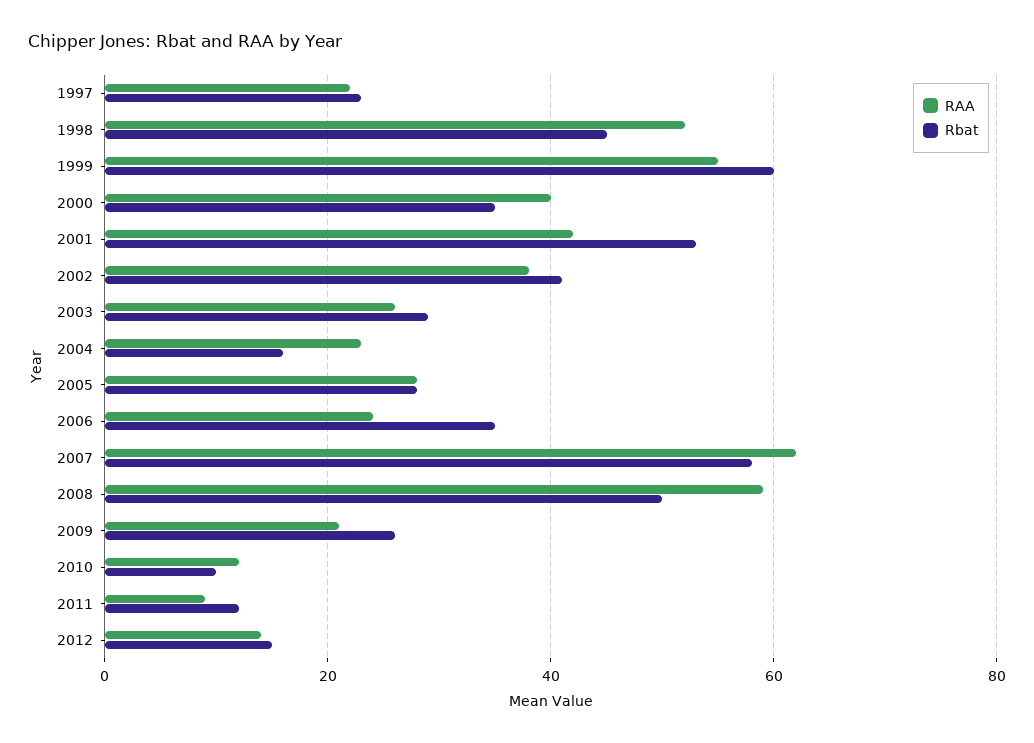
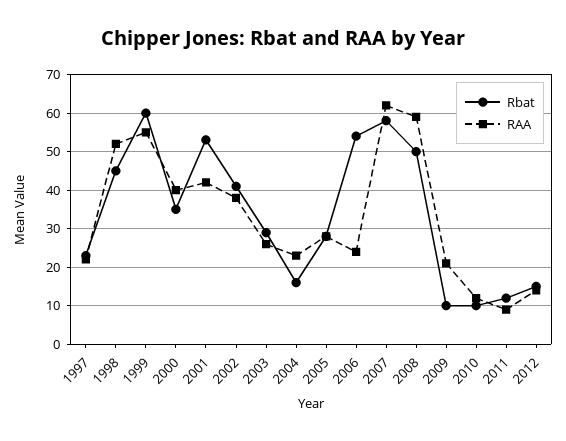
Rbat, 2006: 35 -> 55
Rbat, 2009: 25 -> 10

